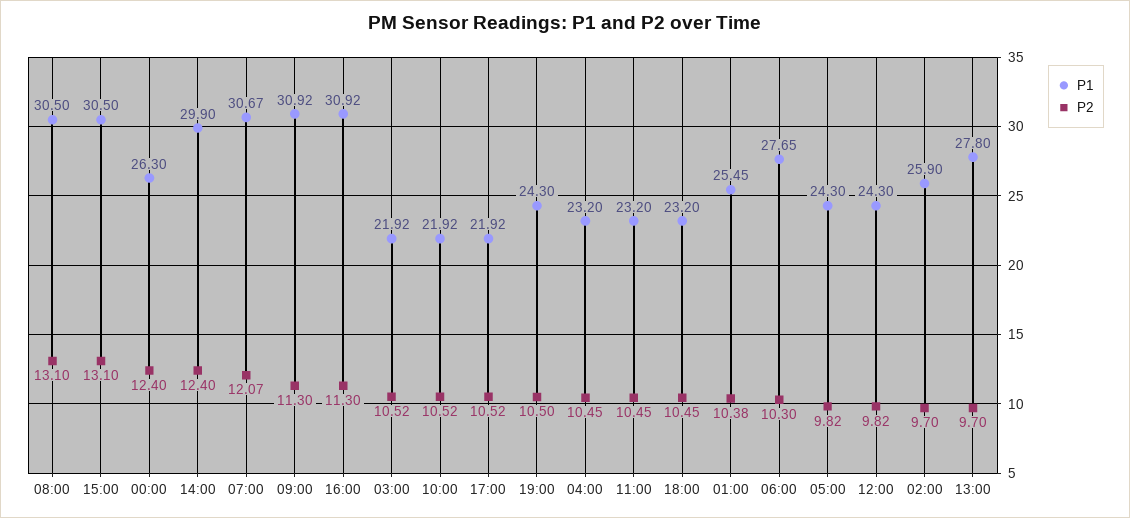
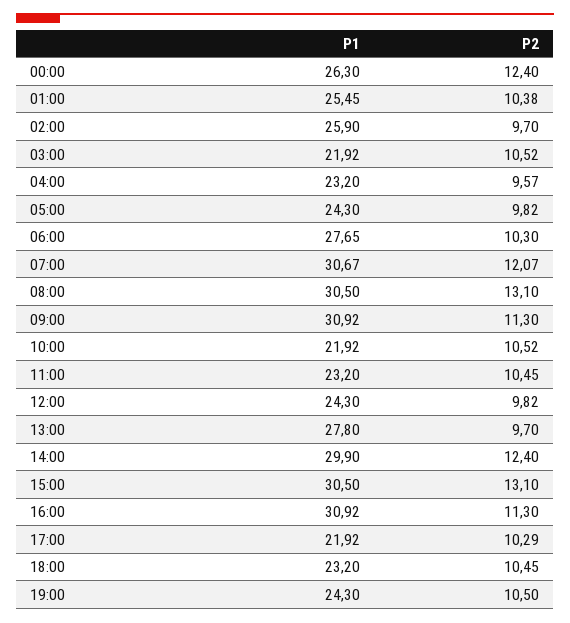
P2, 17:00: 10.52 -> 10.29
P2, 04:00: 10.45 -> 9.57

